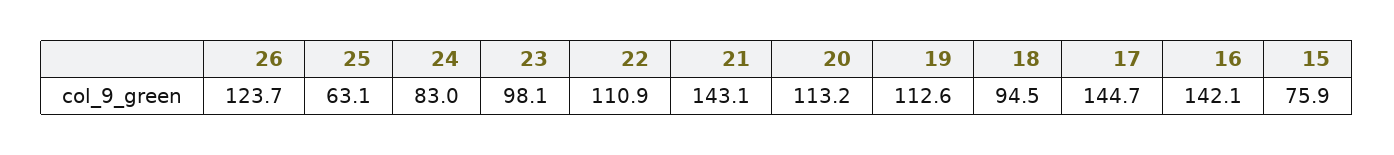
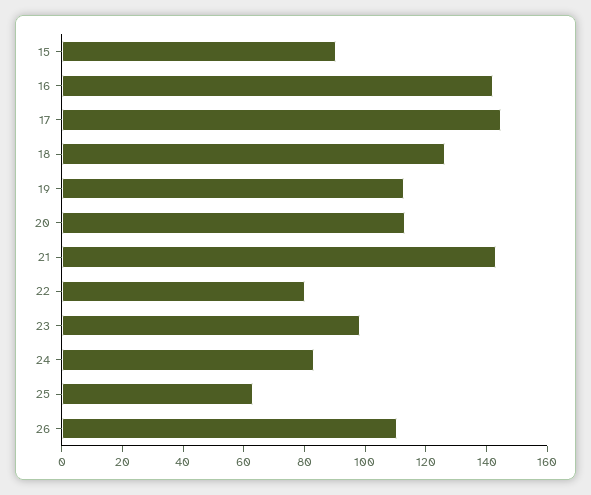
26: 123.7 -> 110
22: 110.9 -> 80
18: 94.5 -> 125
15: 75.9 -> 90

